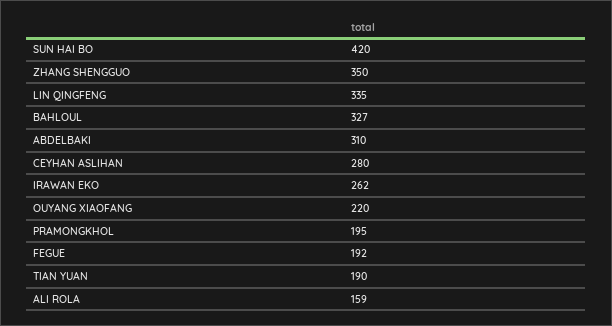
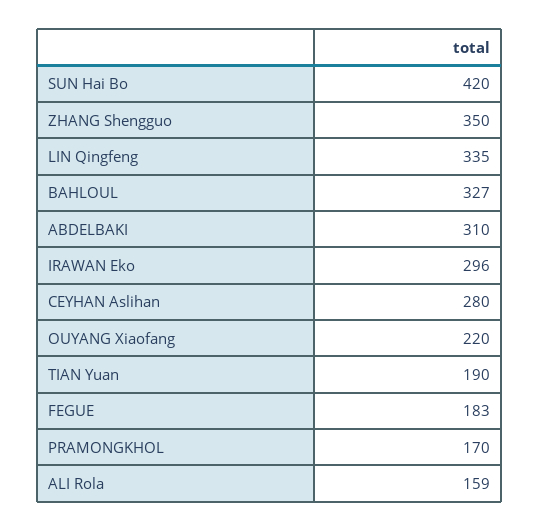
IRAWAN EKO: 262 -> 296
PRAMONGKHOL: 195 -> 170
FEGUE: 192 -> 183

